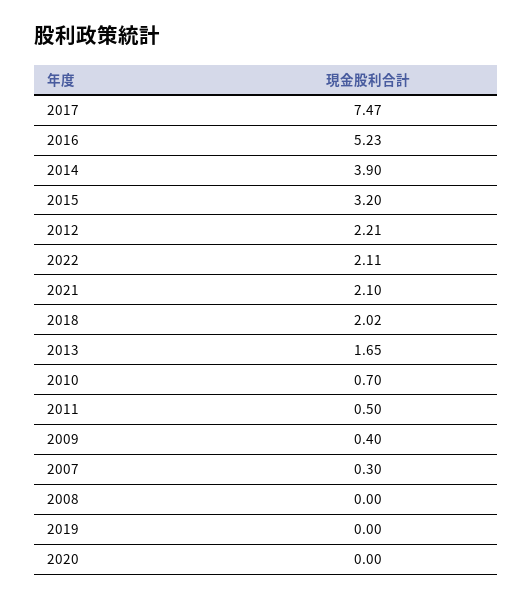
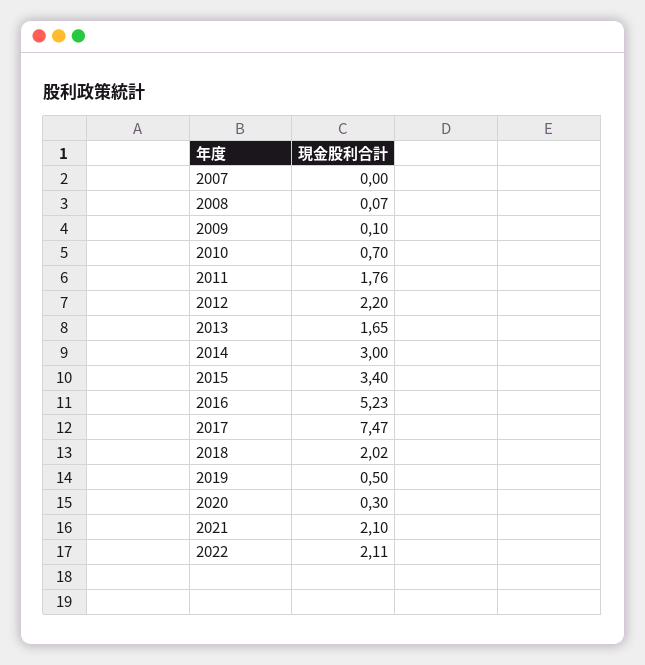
2014: 3.9 -> 3
2015: 3.2 -> 3.4
2012: 2.21 -> 2.2
2011: 0.5 -> 1.76
2009: 0.4 -> 0.1
2007: 0.3 -> 0
2008: 0 -> 0.07
2019: 0 -> 0.5
2020: 0 -> 0.3

